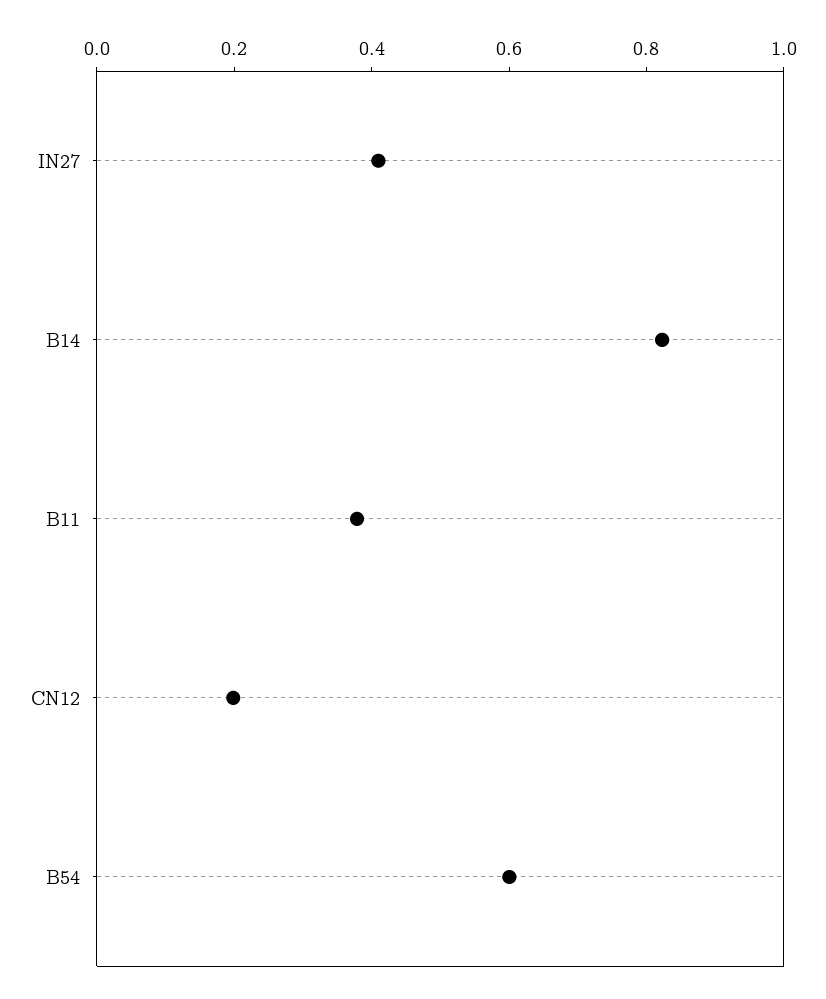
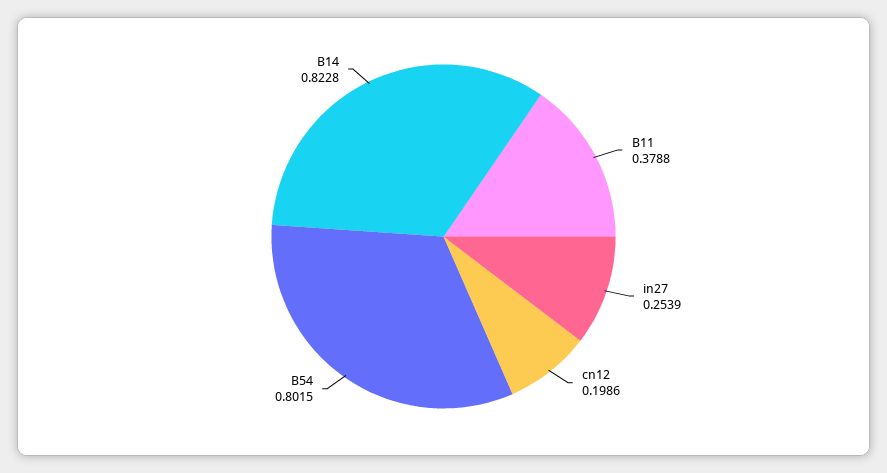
IN27: 0.4 -> 0.2539
B54: 0.6 -> 0.8015

